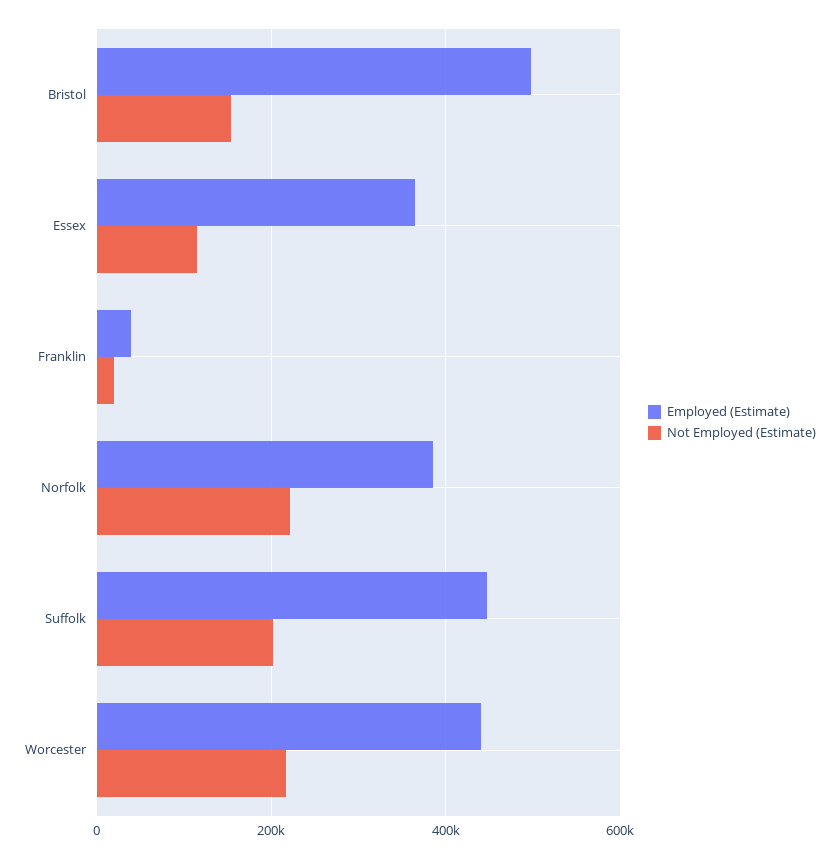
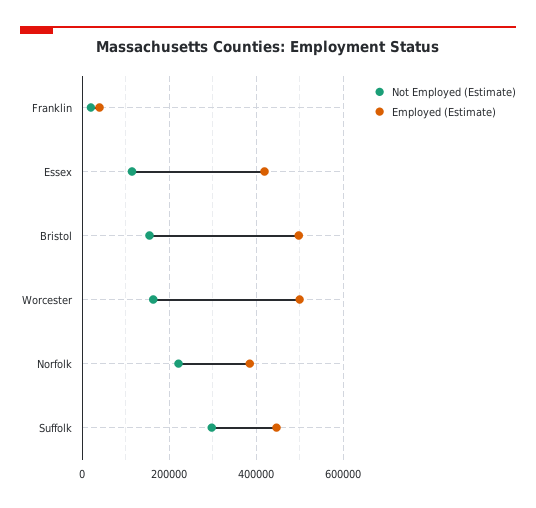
Employed (Estimate), Essex: 360000 -> 420000
Not Employed (Estimate), Suffolk: 200000 -> 300000
Employed (Estimate), Worcester: 440000 -> 500000
Not Employed (Estimate), Worcester: 220000 -> 160000

